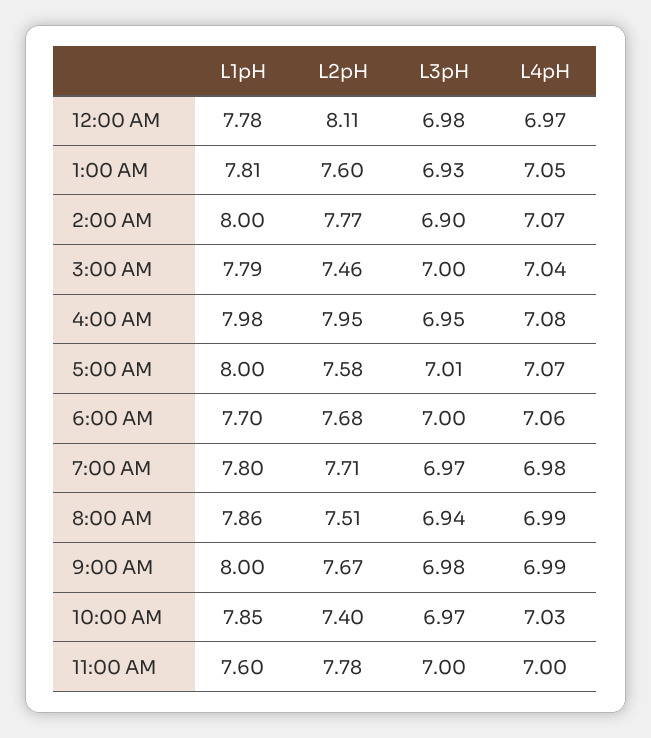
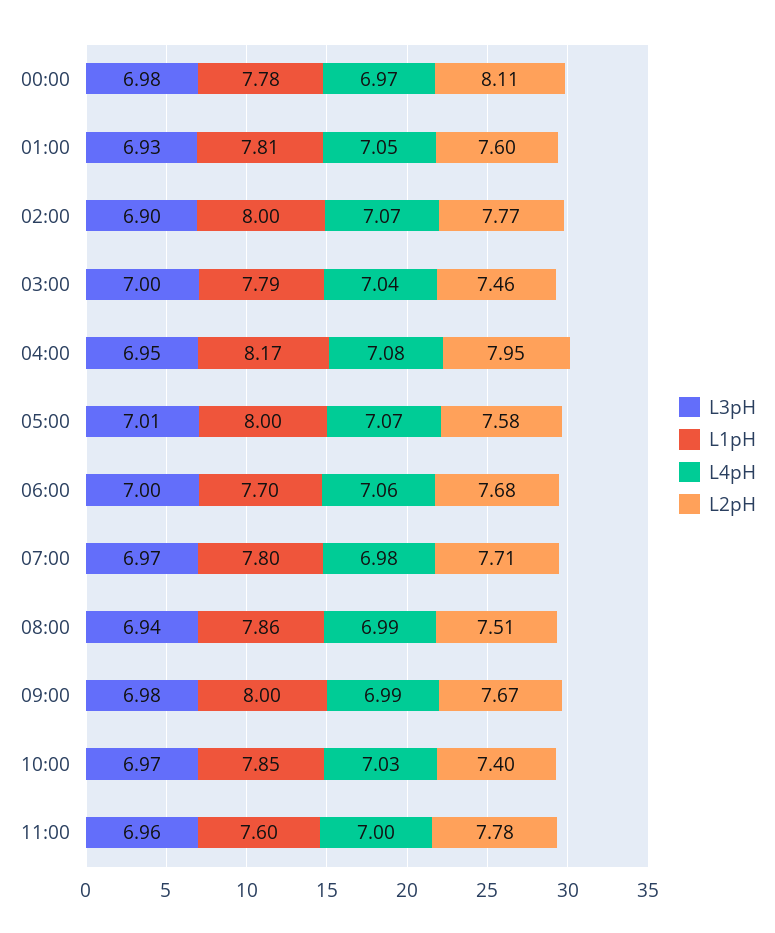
L1pH, 4:00 AM: 7.98 -> 8.17
L3pH, 11:00 AM: 7 -> 6.96

